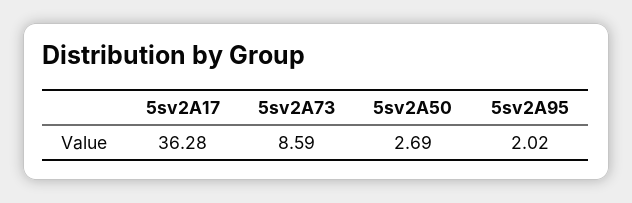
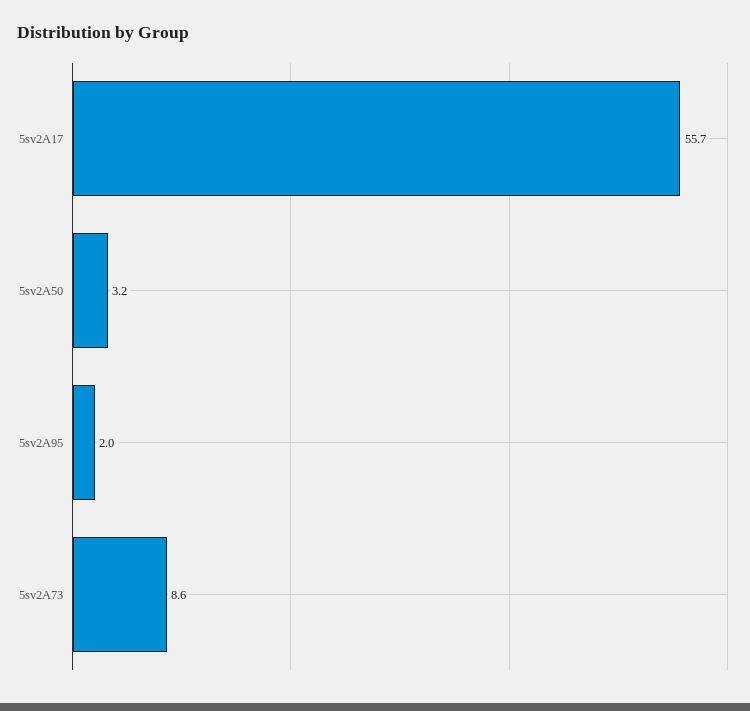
5sv2A17: 36.28 -> 55.7
5sv2A50: 2.69 -> 3.2

